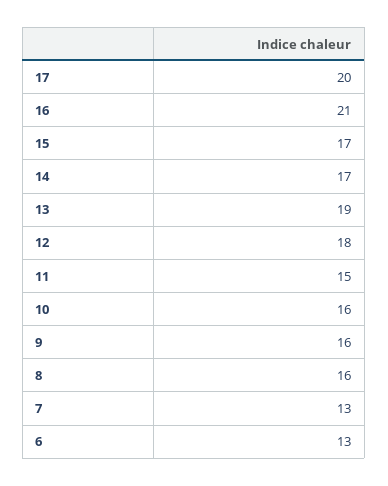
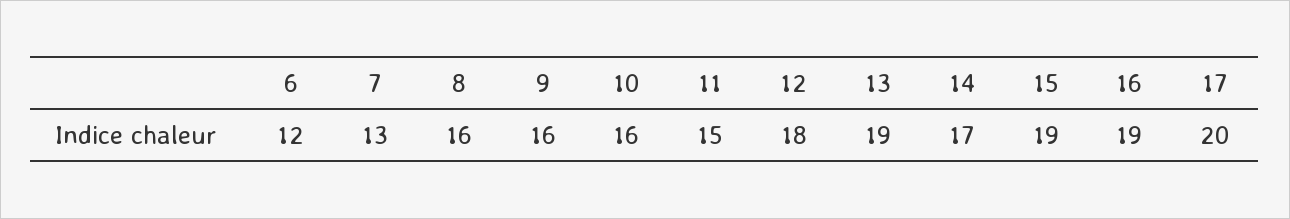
16: 21 -> 19
15: 17 -> 19
6: 13 -> 12

